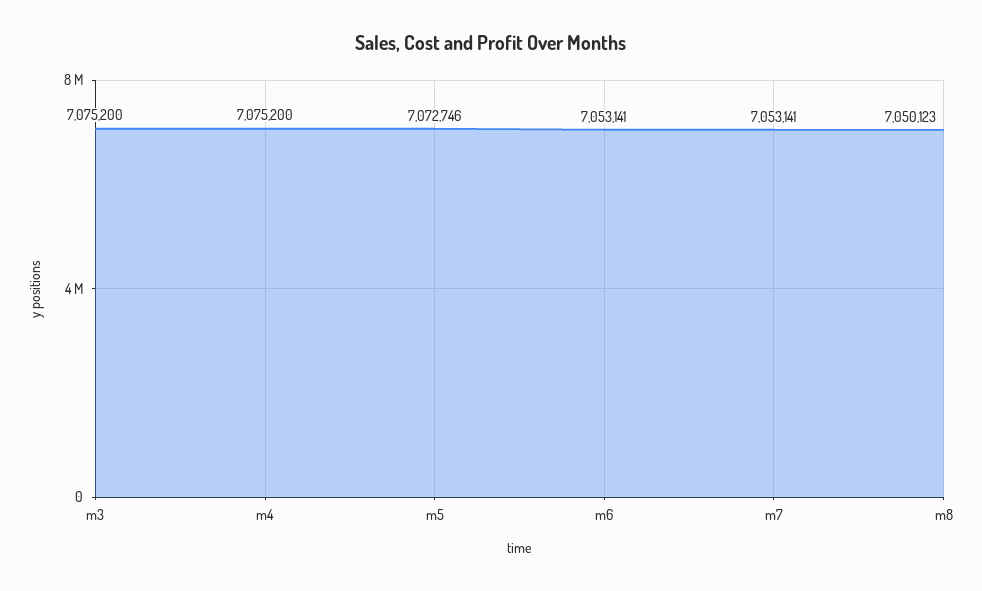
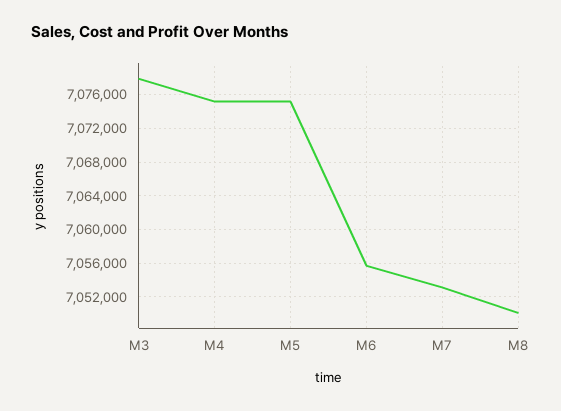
m3: 7075200 -> 7078000
m5: 7072746 -> 7075000
m6: 7053141 -> 7056000

